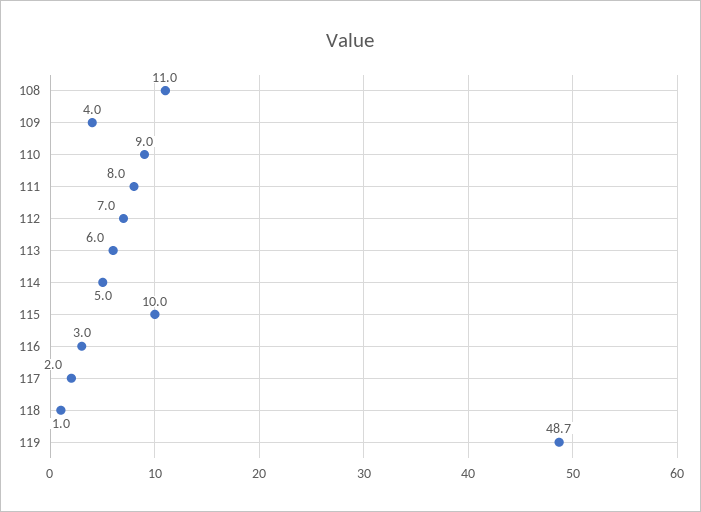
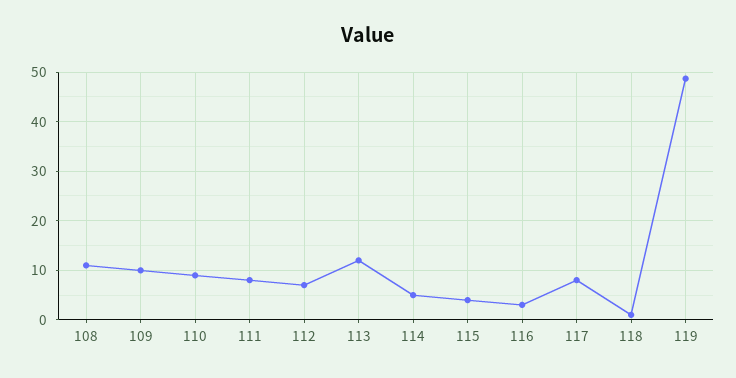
109: 4 -> 10
113: 6 -> 12
115: 10 -> 4
117: 2 -> 8

